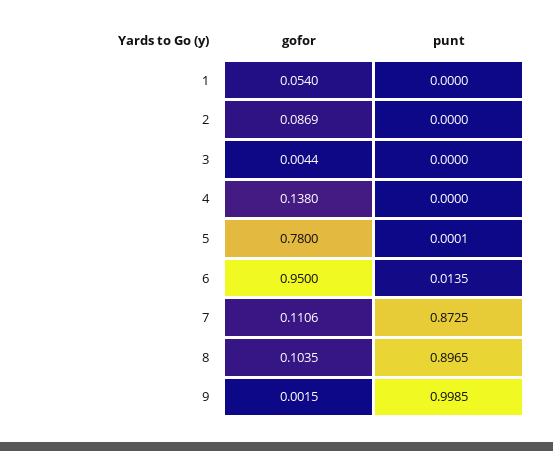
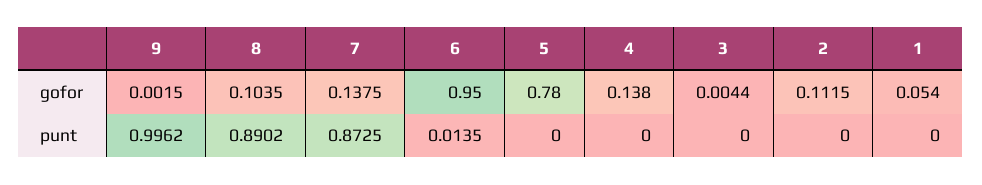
gofor, 2: 0.0869 -> 0.1115
punt, 5: 0.0001 -> 0
gofor, 7: 0.1106 -> 0.1375
punt, 8: 0.8965 -> 0.8902
punt, 9: 0.9985 -> 0.9962

